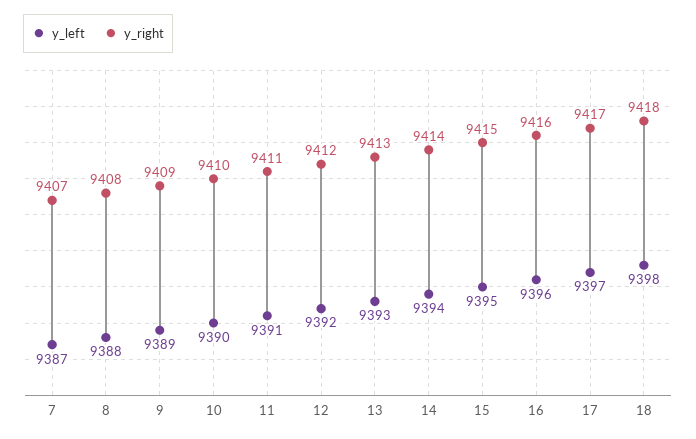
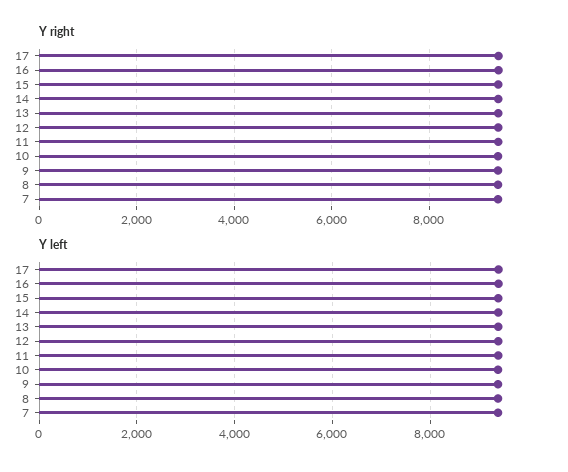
y_left, 18: 9398 -> none
y_right, 18: 9418 -> none

